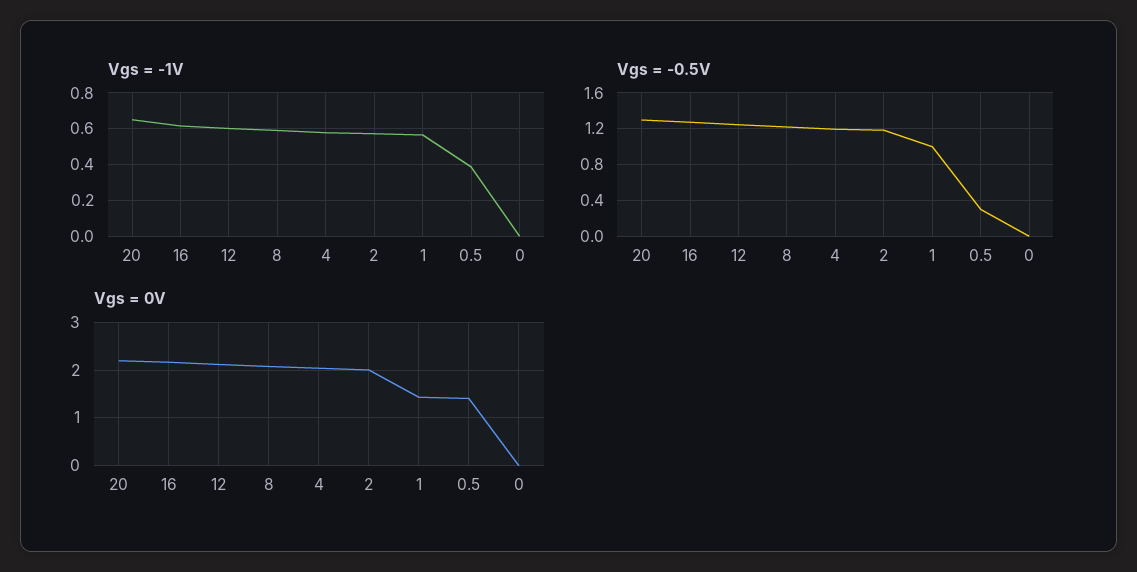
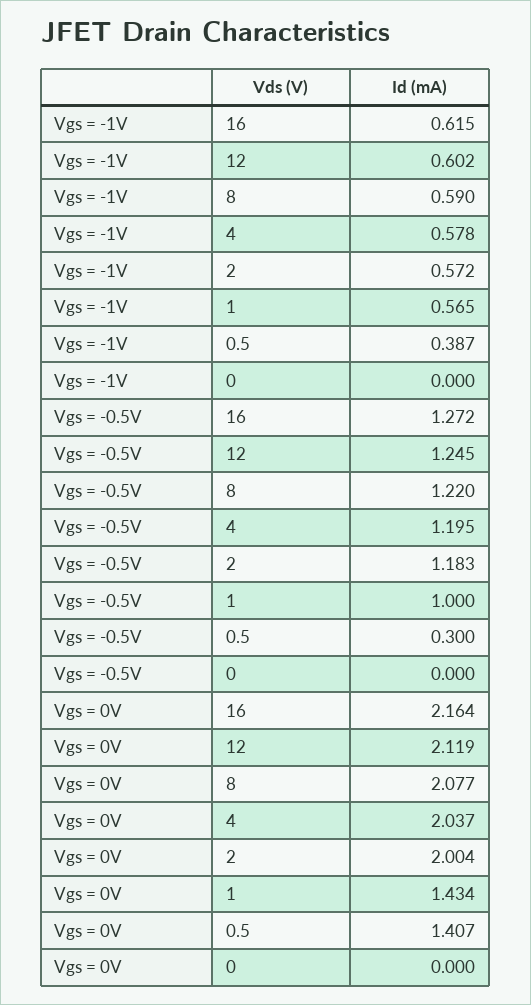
Vgs = -1V, 20: 0.65 -> none
Vgs = -0.5V, 20: 1.3 -> none
Vgs = 0V, 20: 2.2 -> none

